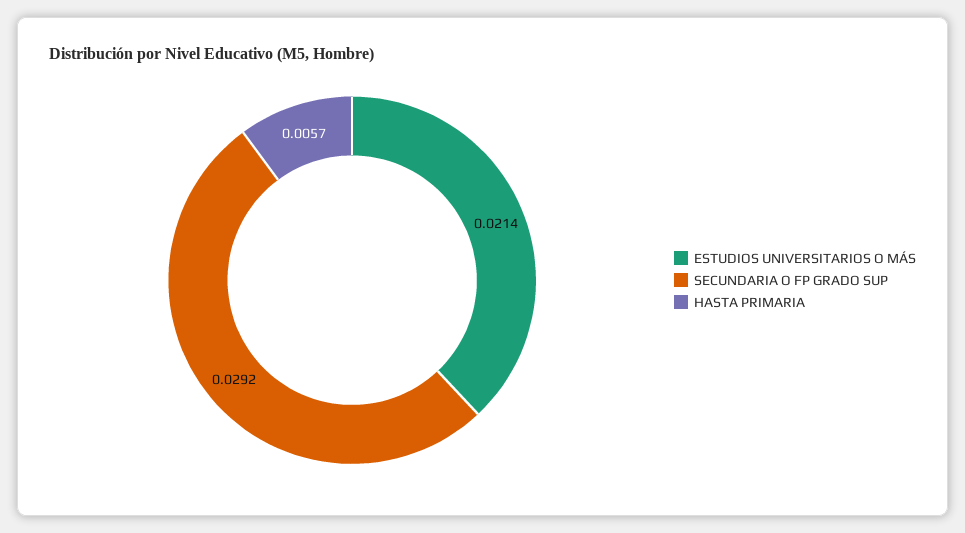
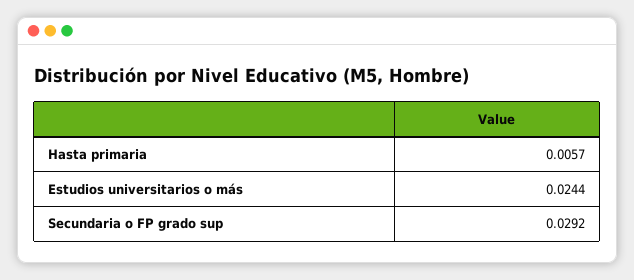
ESTUDIOS UNIVERSITARIOS O MÁS: 0.0214 -> 0.0244

